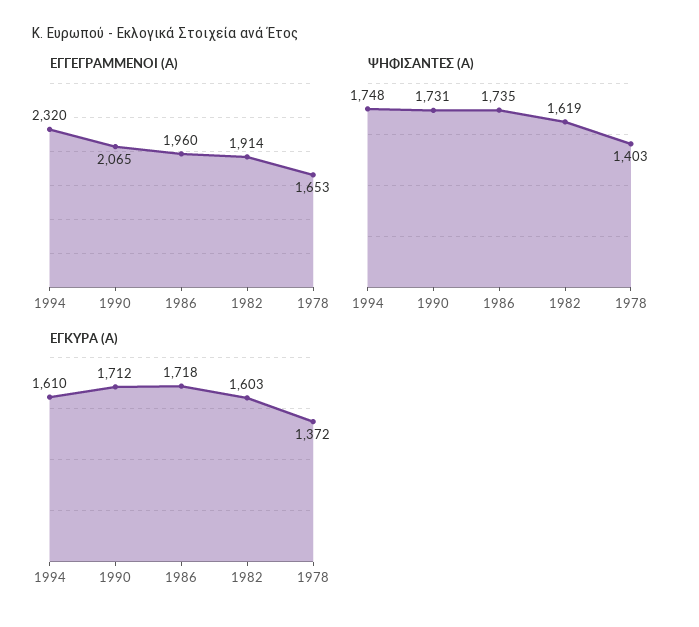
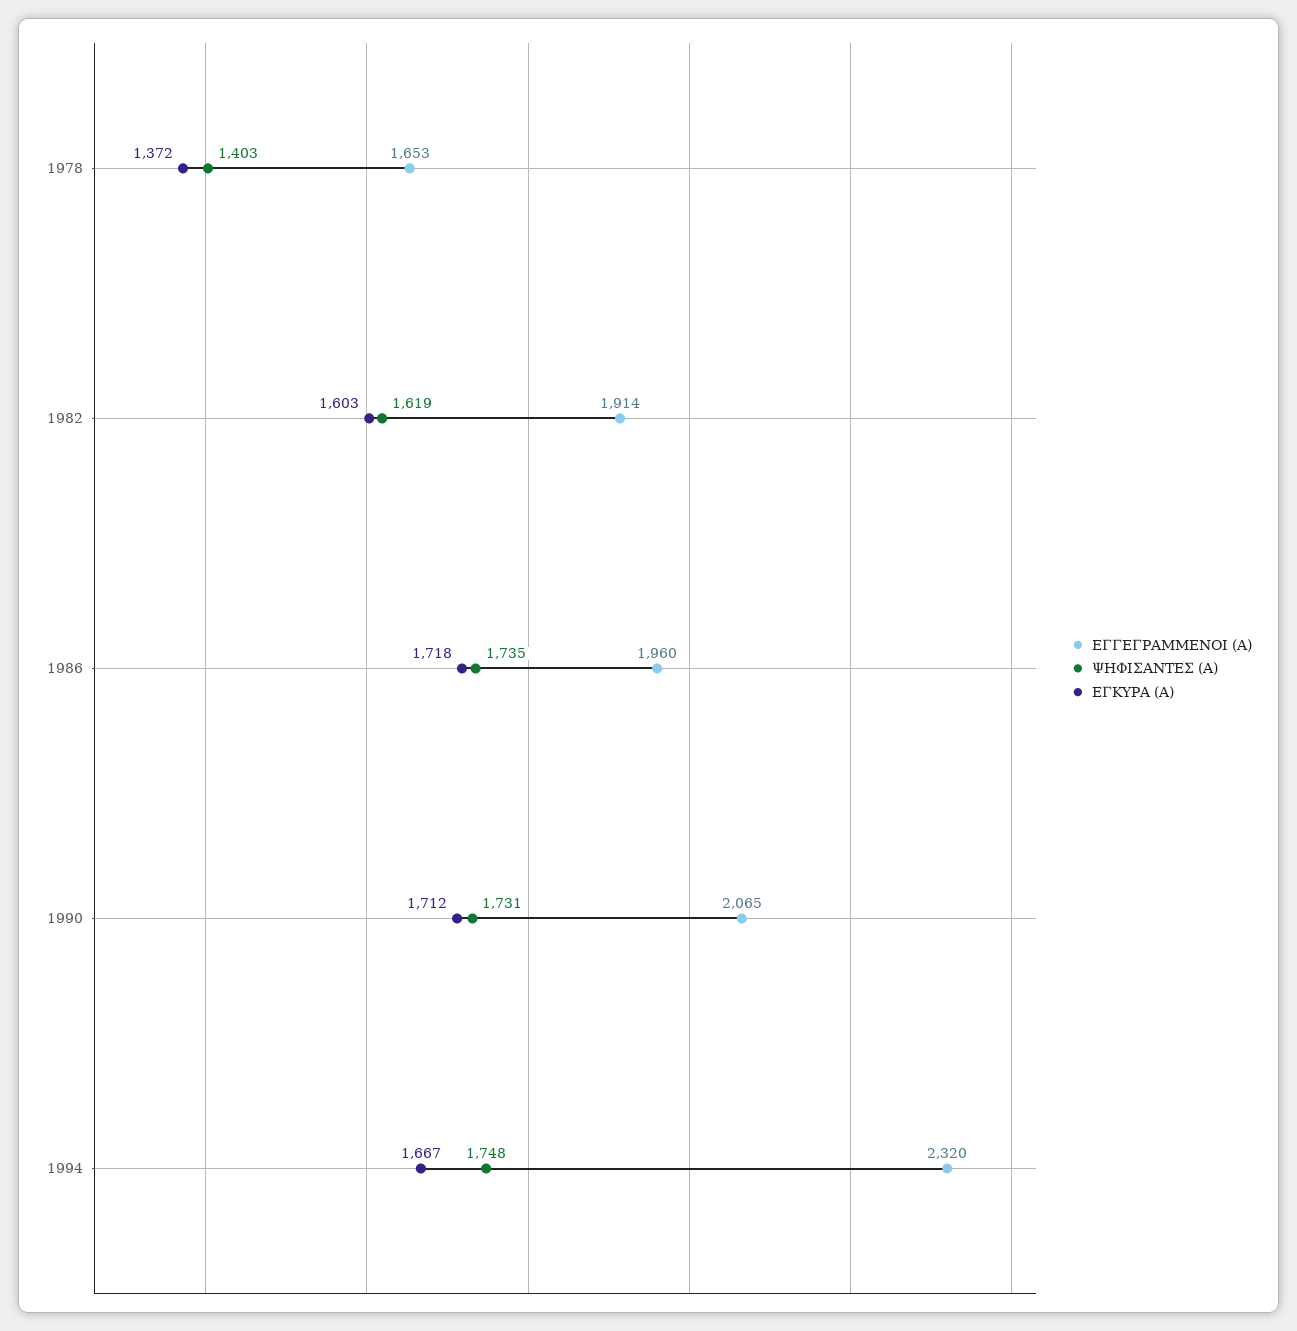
ΕΓΚΥΡΑ (Α), 1994: 1610 -> 1667

